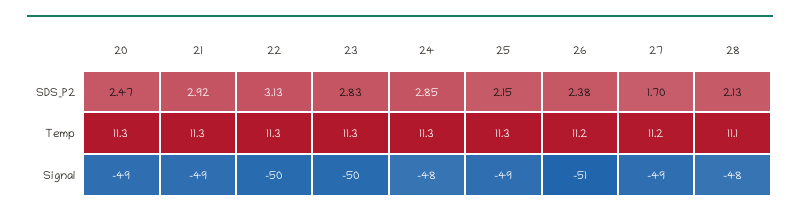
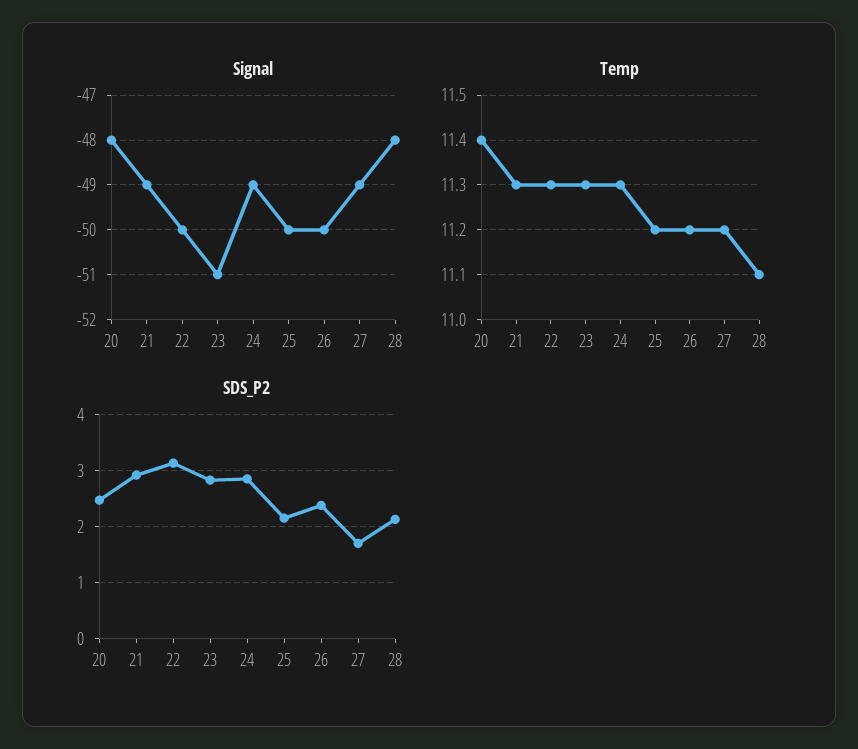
Temp, 20: 11.3 -> 11.4
Temp, 25: 11.3 -> 11.2
Signal, 20: -49 -> -48
Signal, 23: -50 -> -51
Signal, 24: -48 -> -49
Signal, 25: -49 -> -50
Signal, 26: -51 -> -50

